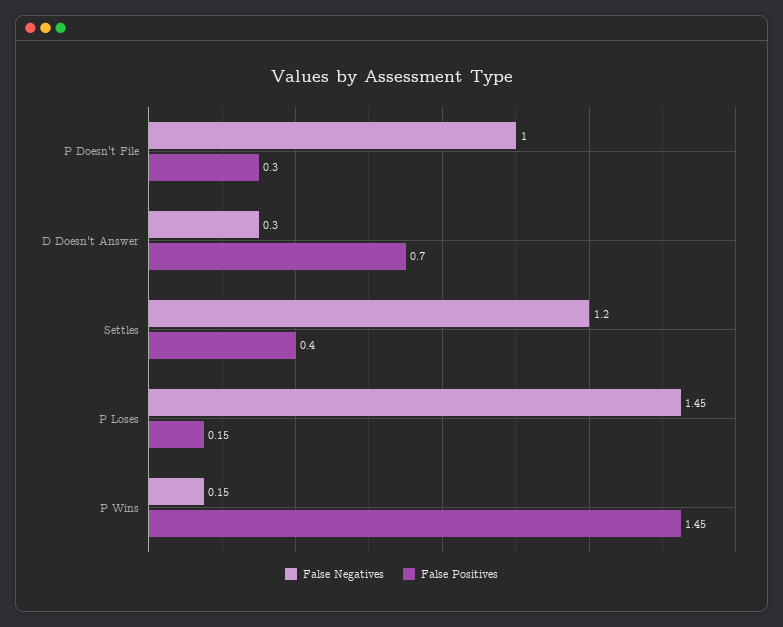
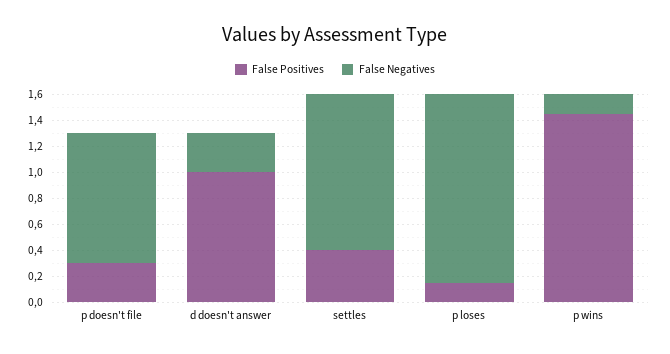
False Positives, D Doesn't Answer: 0.7 -> 1

